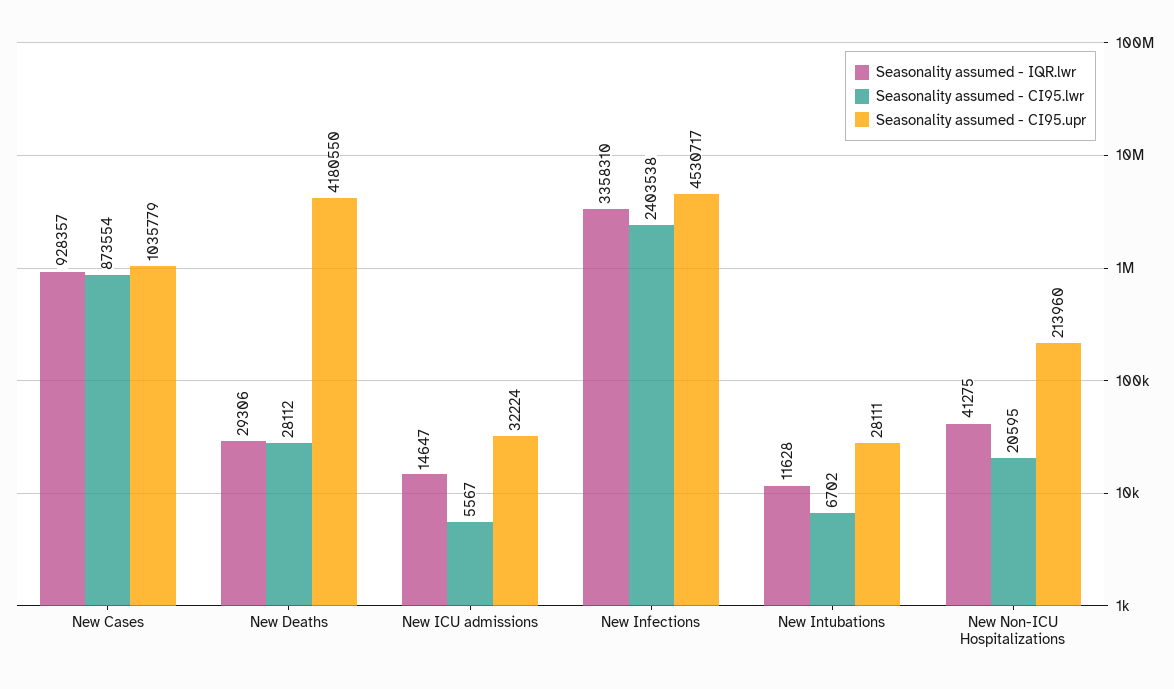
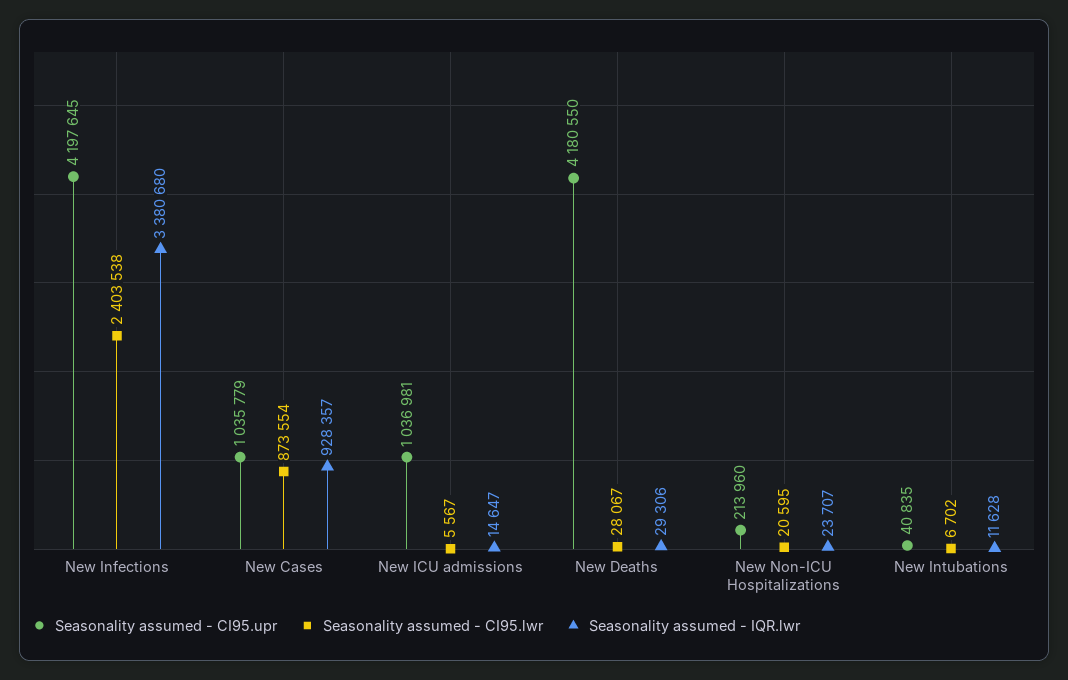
Seasonality assumed - CI95.lwr, New Deaths: 28112 -> 28067
Seasonality assumed - CI95.upr, New ICU admissions: 32224 -> 1036981
Seasonality assumed - IQR.lwr, New Infections: 3358310 -> 3380680
Seasonality assumed - CI95.upr, New Infections: 4530717 -> 4197645
Seasonality assumed - CI95.upr, New Intubations: 28111 -> 40835
Seasonality assumed - IQR.lwr, New Non-ICU Hospitalizations: 41275 -> 23707

